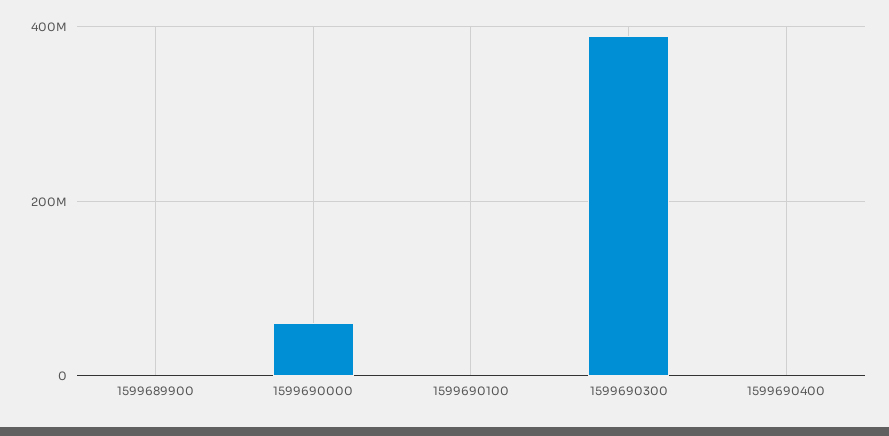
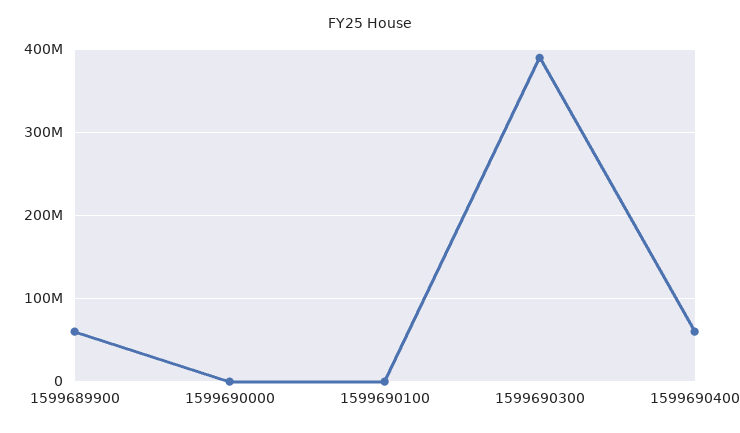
1599689900: 0 -> 60000000
1599690000: 60000000 -> 0
1599690400: 0 -> 60000000

